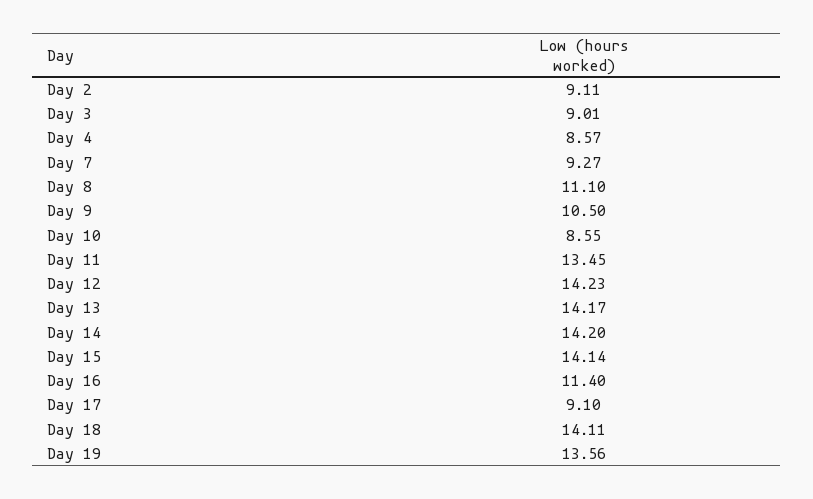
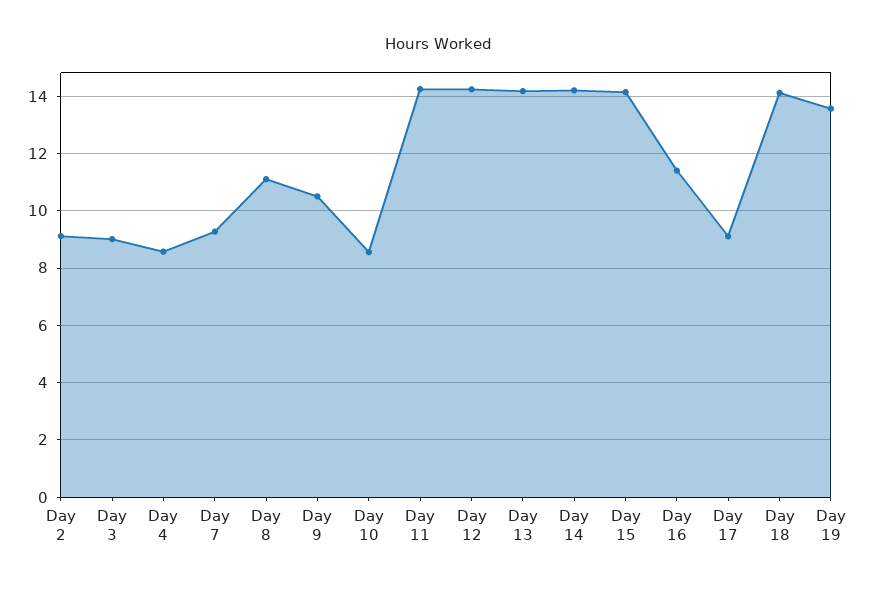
Day 11: 13.45 -> 14.25

